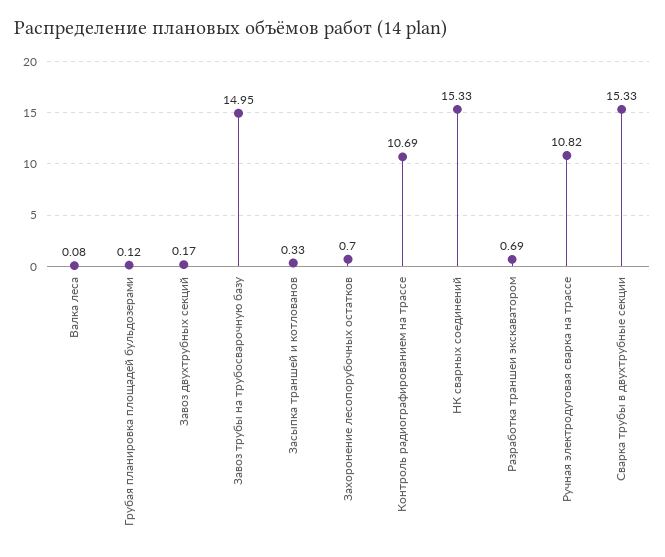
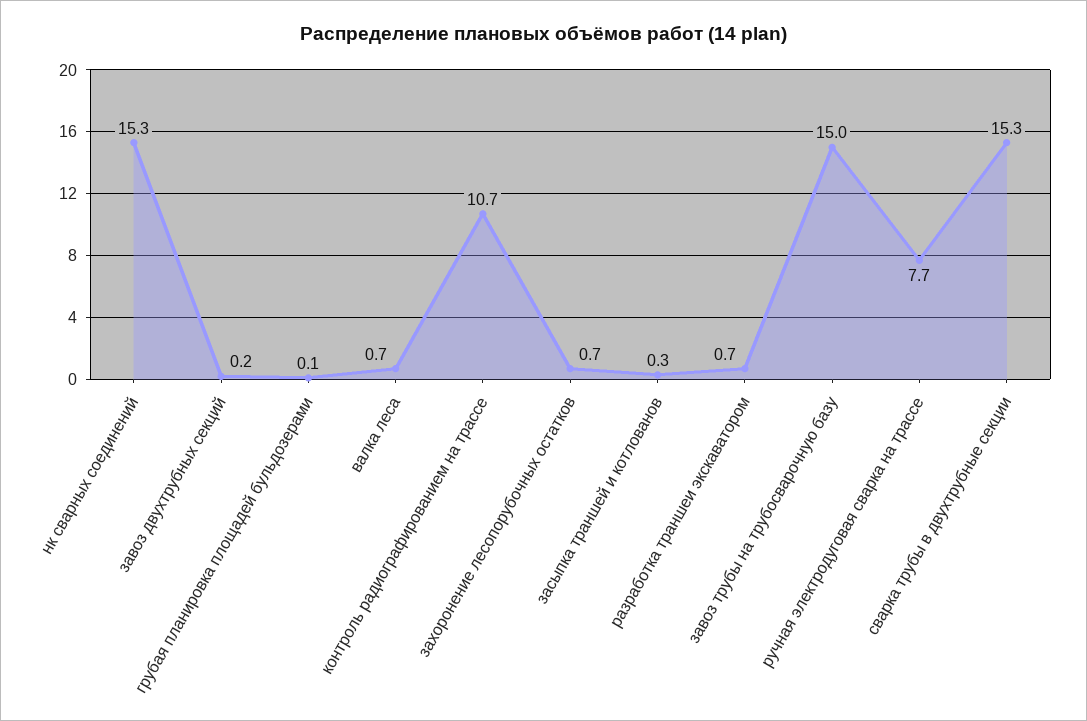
Валка леса: 0.08 -> 0.7
Ручная электродуговая сварка на трассе: 10.82 -> 7.7

